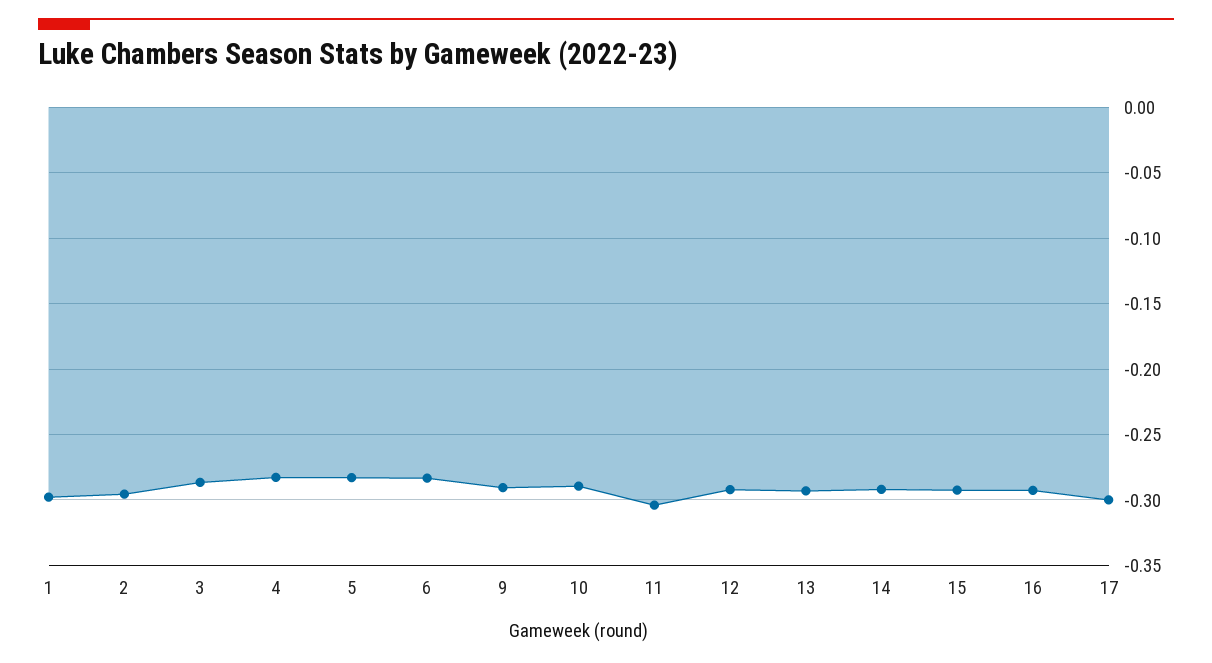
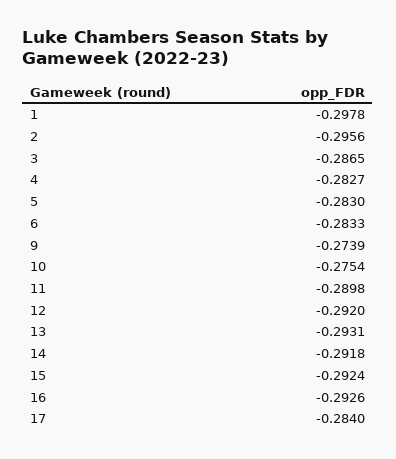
9: -0.29 -> -0.2739
10: -0.29 -> -0.2754
11: -0.305 -> -0.2898
17: -0.3 -> -0.284

